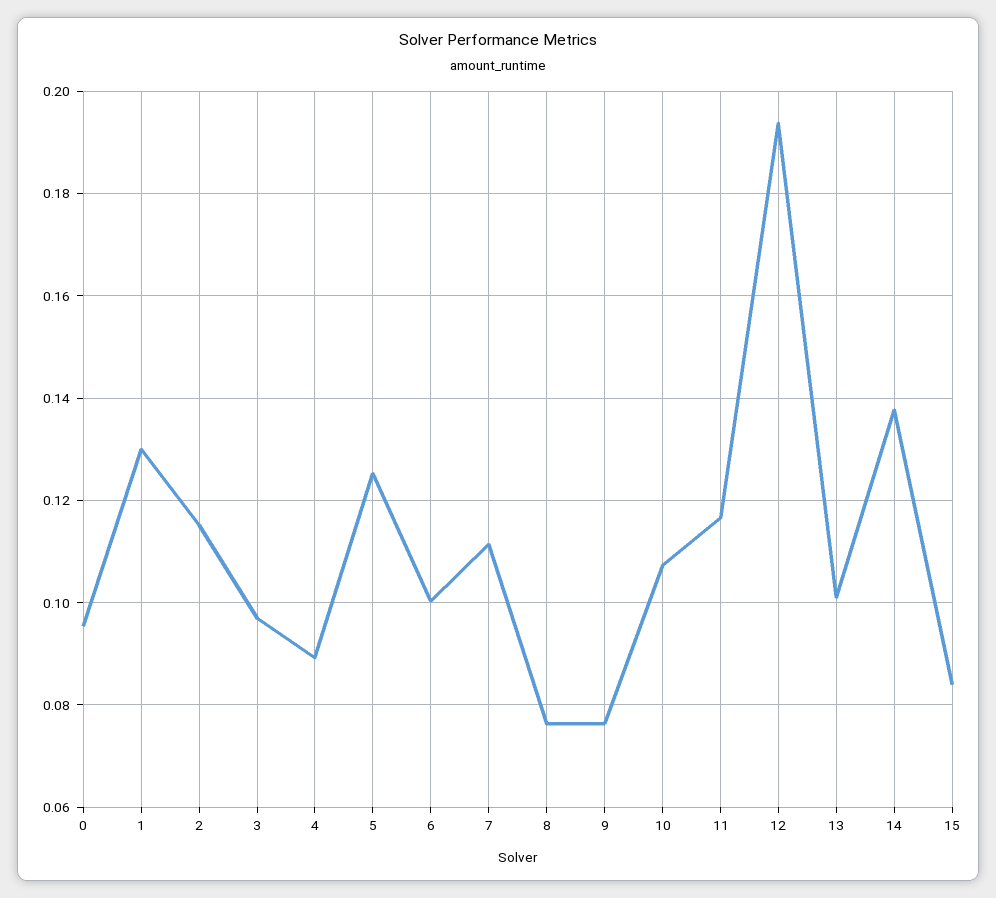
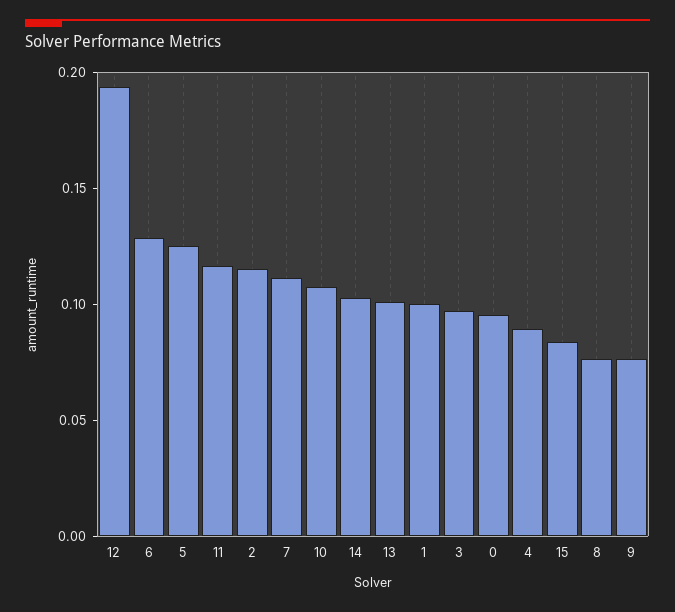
1: 0.13 -> 0.1
6: 0.1 -> 0.13
14: 0.138 -> 0.1

